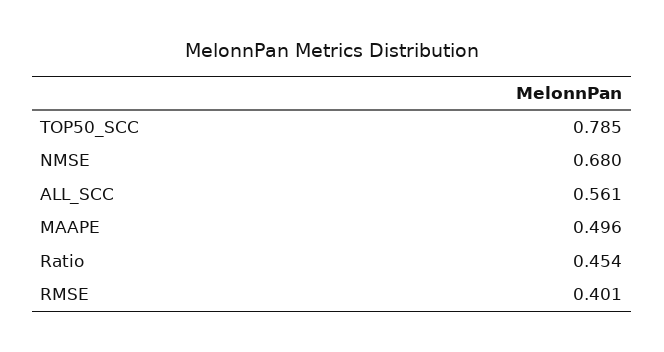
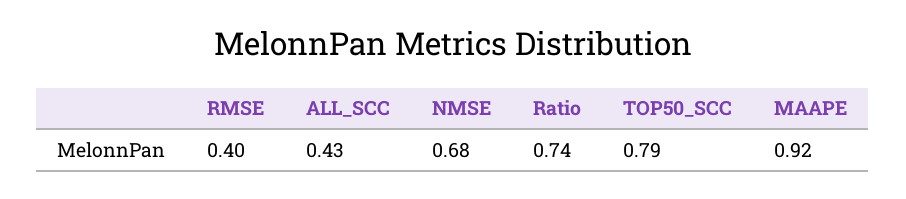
ALL_SCC: 0.561 -> 0.43
MAAPE: 0.496 -> 0.92
Ratio: 0.454 -> 0.74

